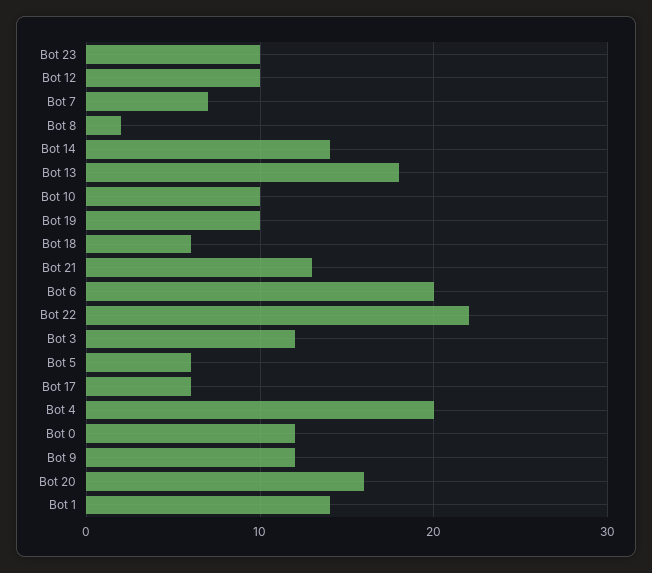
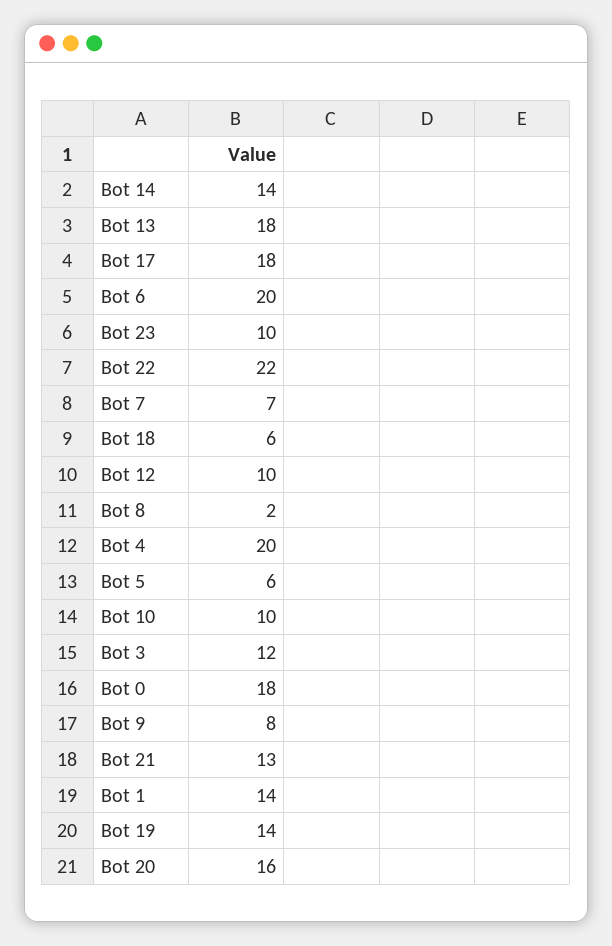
Bot 19: 10 -> 14
Bot 17: 6 -> 18
Bot 0: 12 -> 18
Bot 9: 12 -> 8

